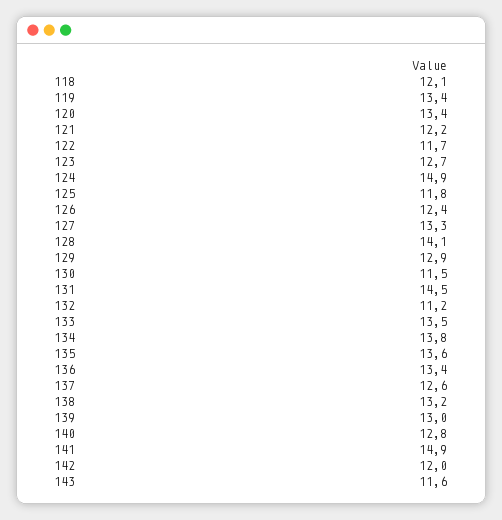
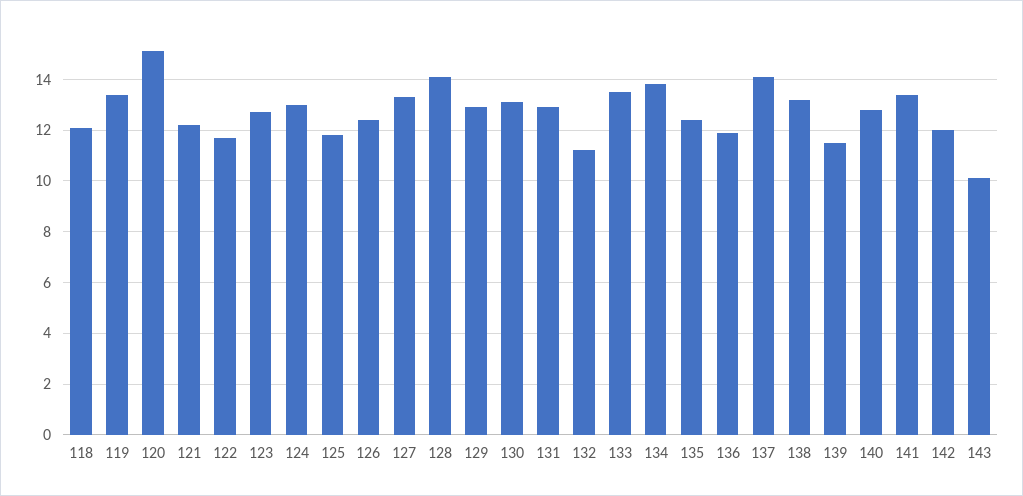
120: 13.4 -> 15
124: 14.9 -> 13
130: 11.5 -> 13
131: 14.5 -> 13
135: 13.6 -> 12.5
136: 13.4 -> 12
137: 12.6 -> 14
139: 13 -> 11.5
141: 14.9 -> 13.5
143: 11.6 -> 10

